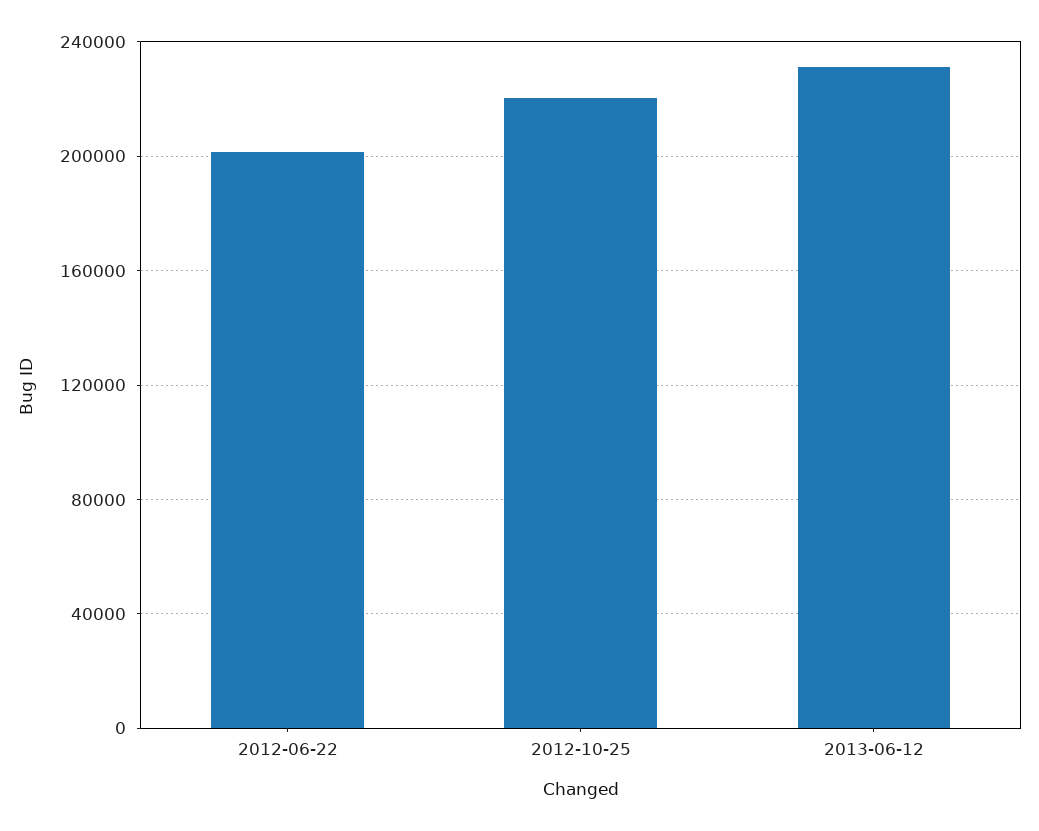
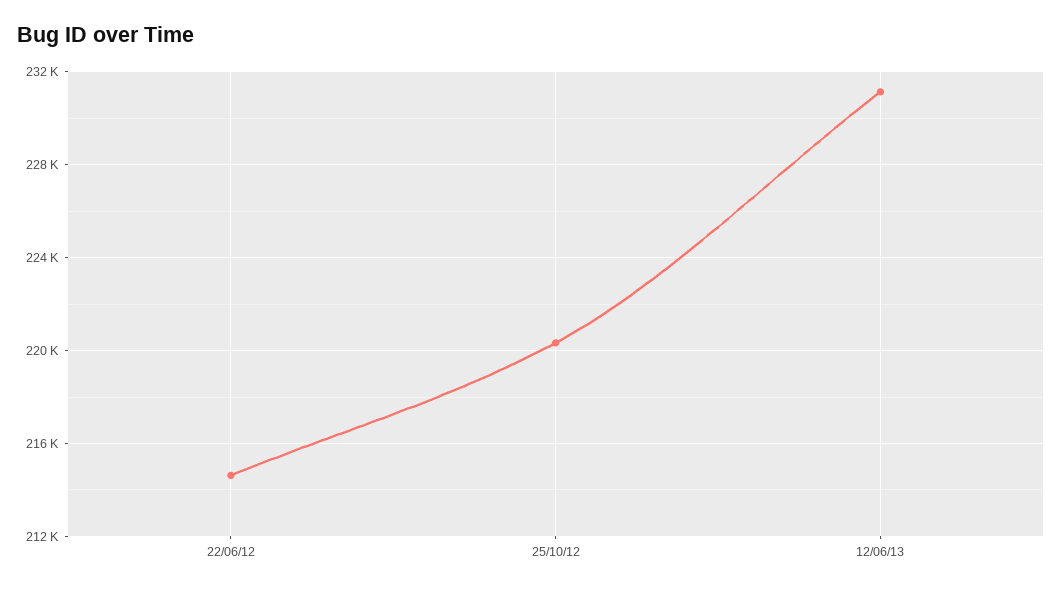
2012-06-22: 200000 -> 214500

